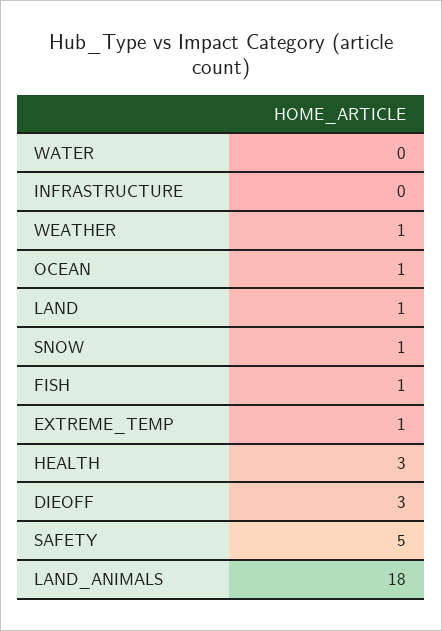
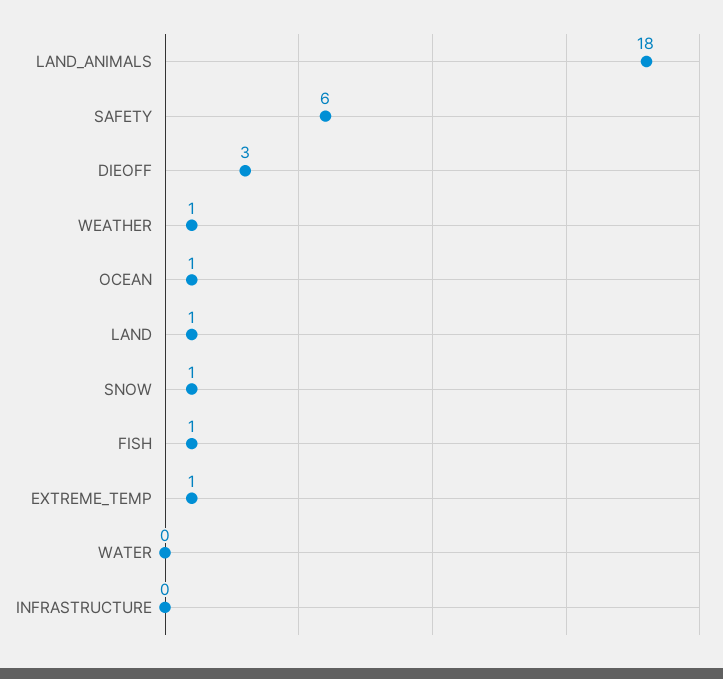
HEALTH: 3 -> none
SAFETY: 5 -> 6

